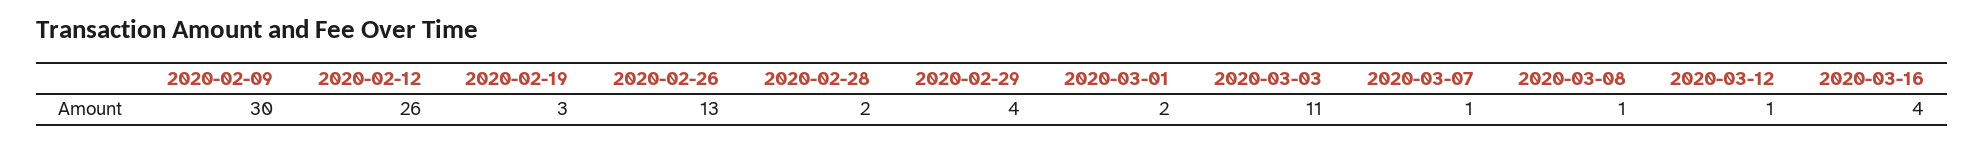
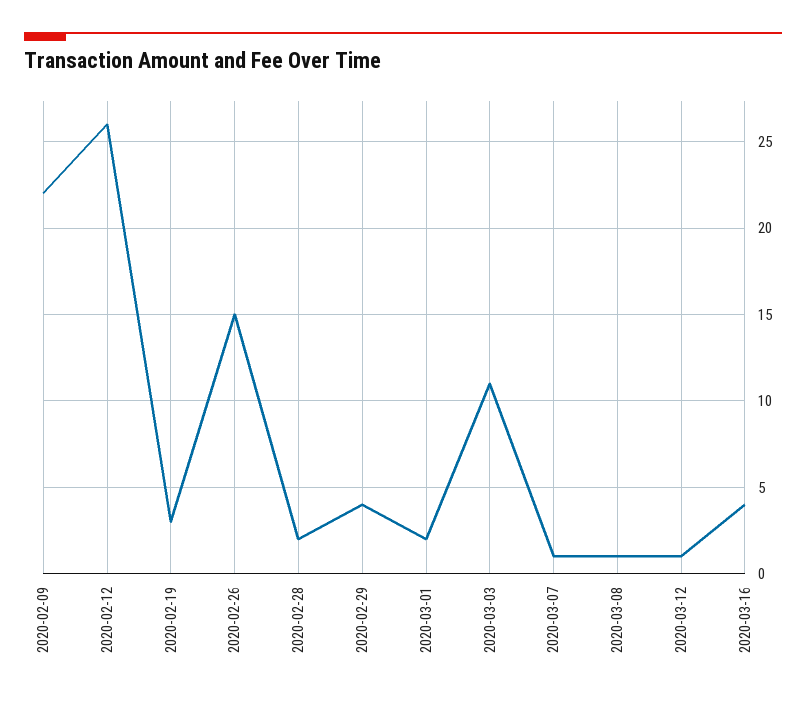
2020-02-09: 30 -> 22
2020-02-26: 13 -> 15

